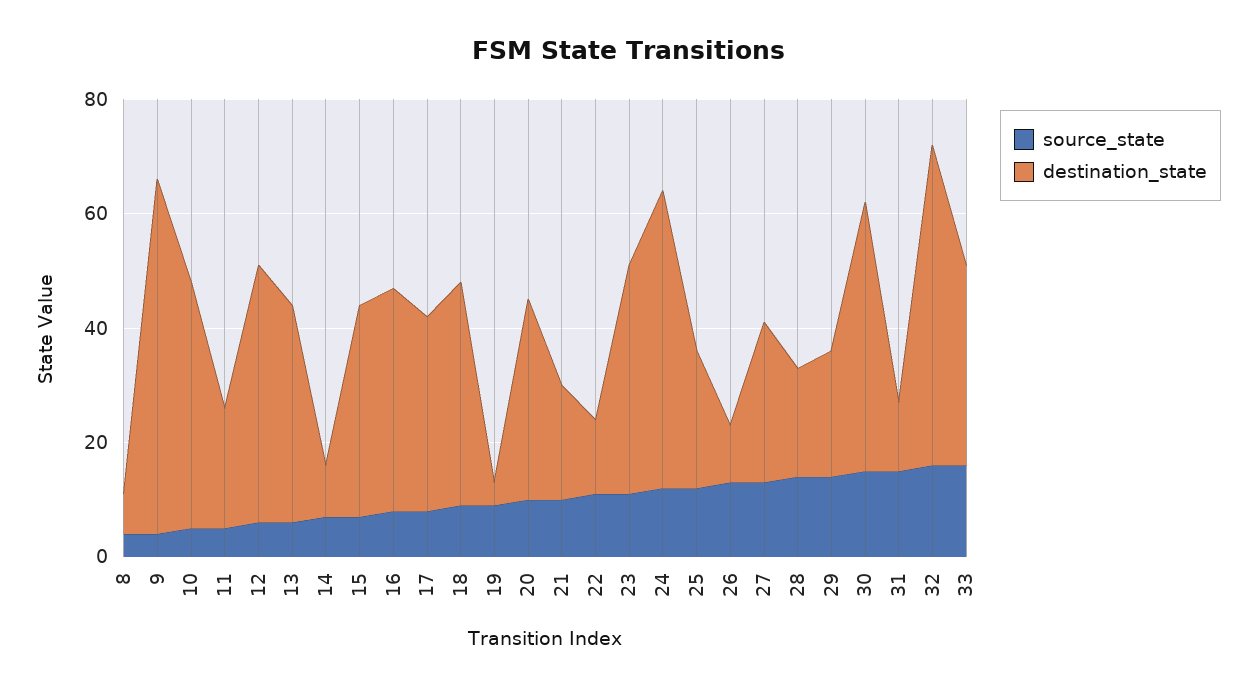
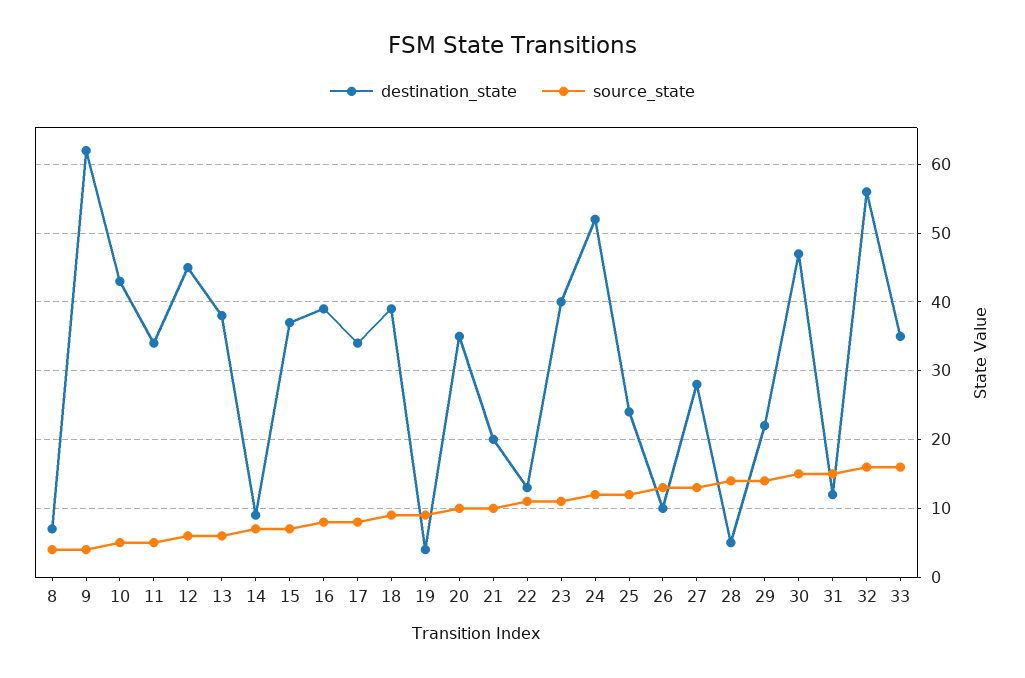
destination_state, 11: 20 -> 34
destination_state, 28: 20 -> 5

